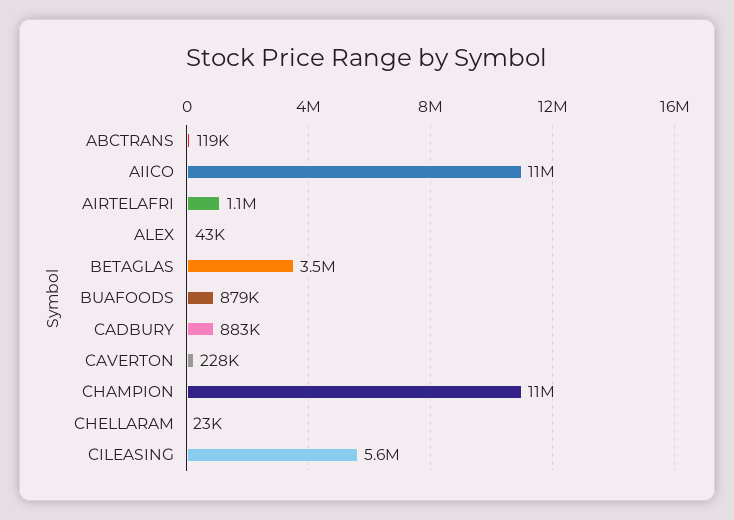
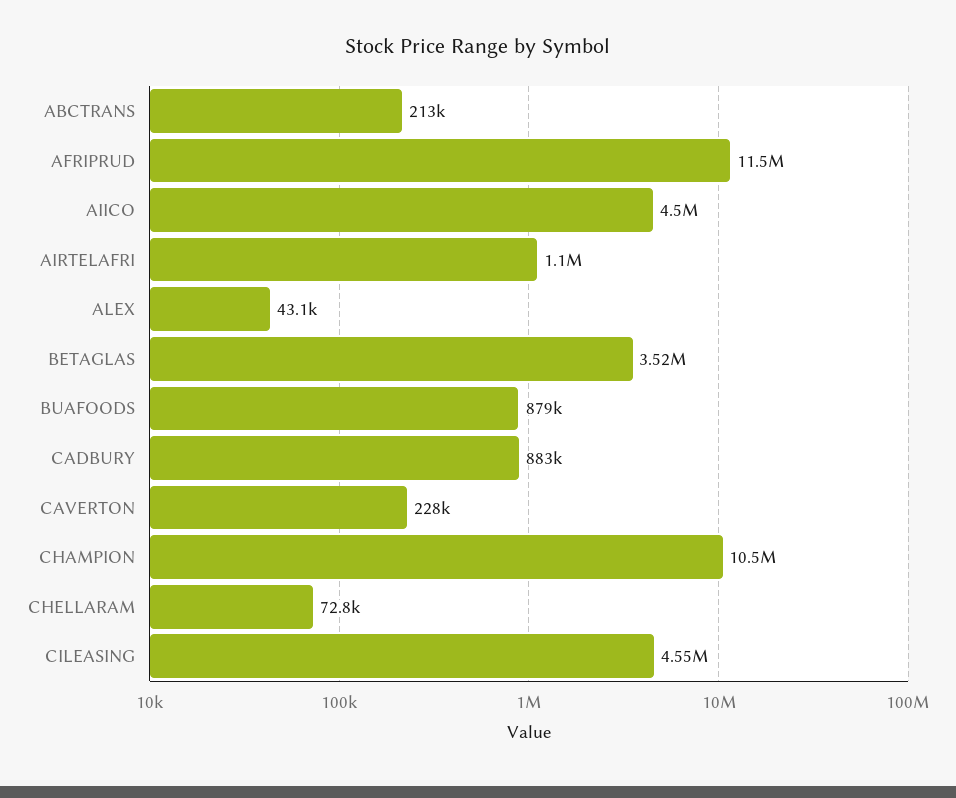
ABCTRANS: 119000 -> 213000
AIICO: 11000000 -> 4500000
CHELLARAM: 23000 -> 72800
CILEASING: 5600000 -> 4550000
AFRIPRUD: none -> 11500000

